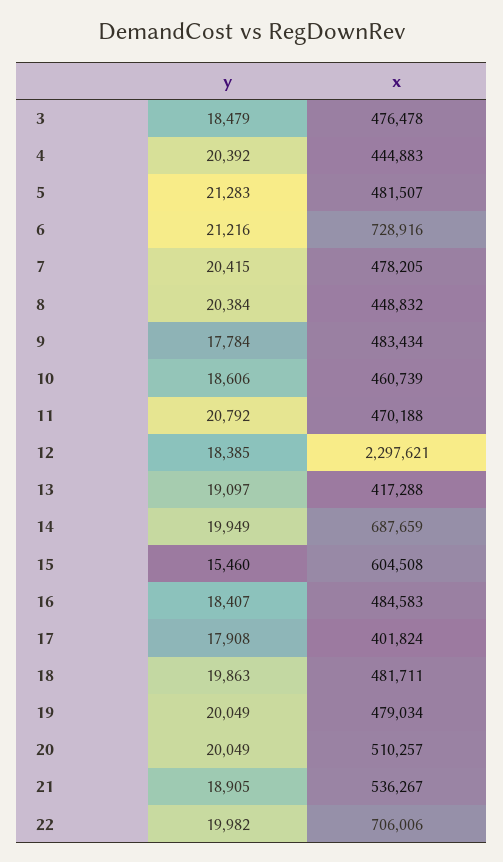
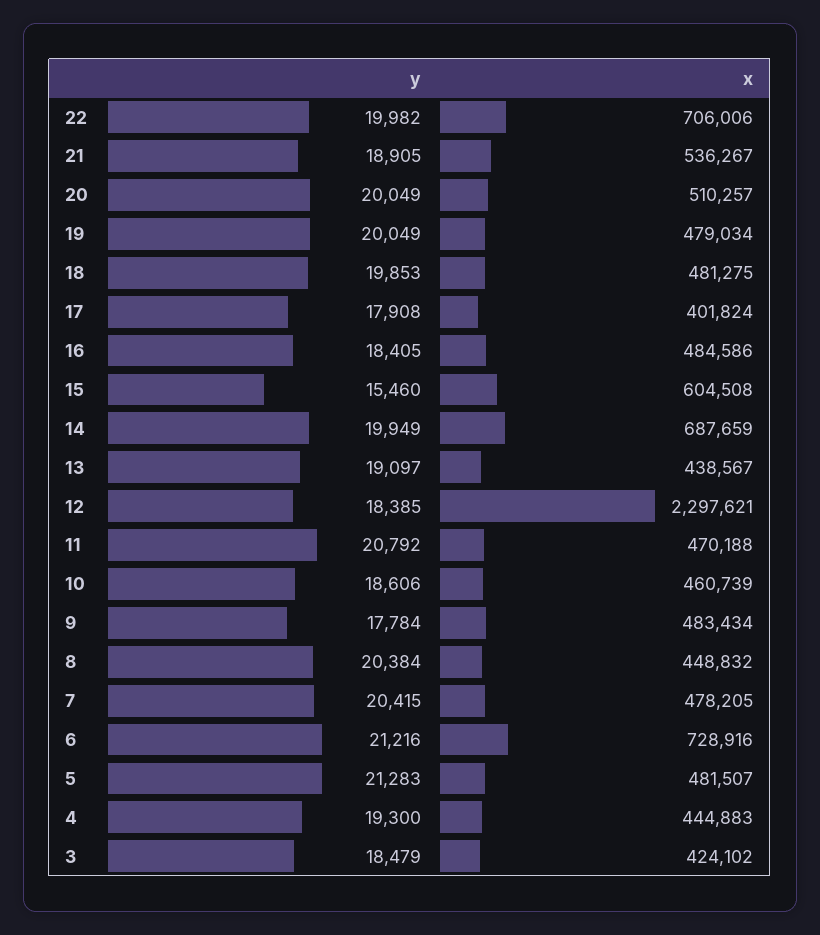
x, 3: 476478 -> 424102
y, 4: 20392 -> 19300
x, 13: 417288 -> 438567
y, 16: 18407 -> 18405
x, 16: 484583 -> 484586
y, 18: 19863 -> 19853
x, 18: 481711 -> 481275

